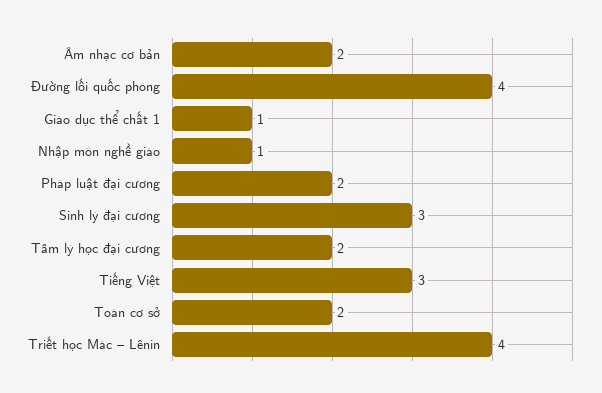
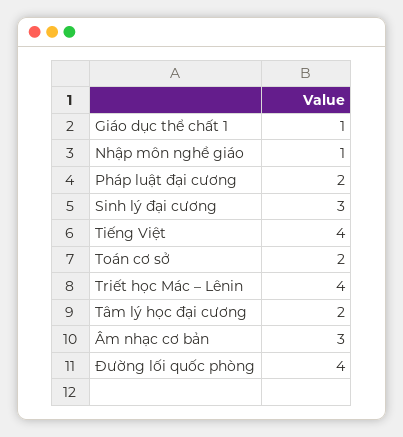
Âm nhạc cơ bản: 2 -> 3
Tiếng Việt: 3 -> 4

